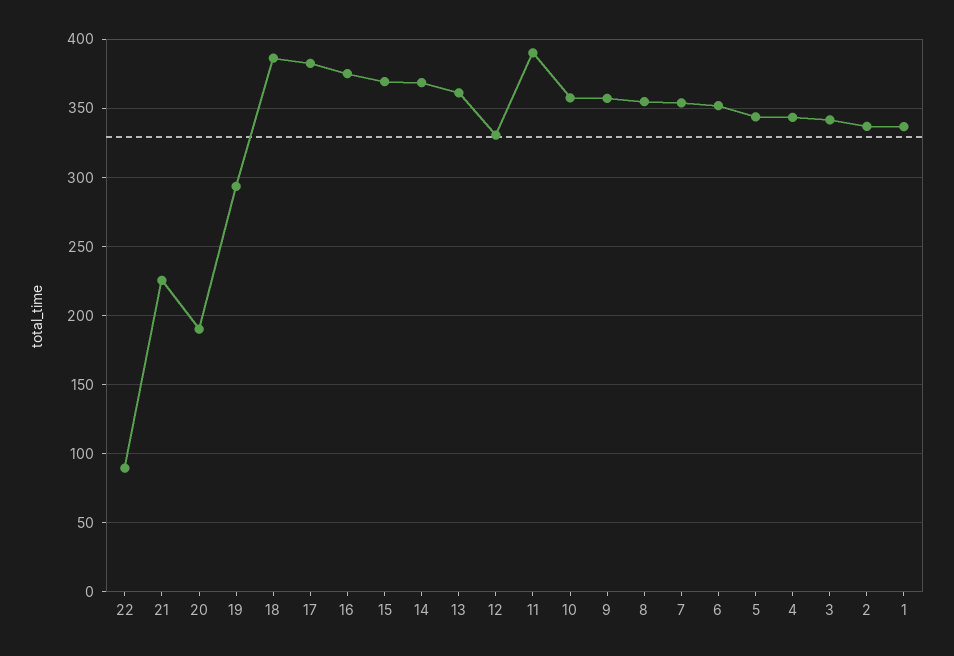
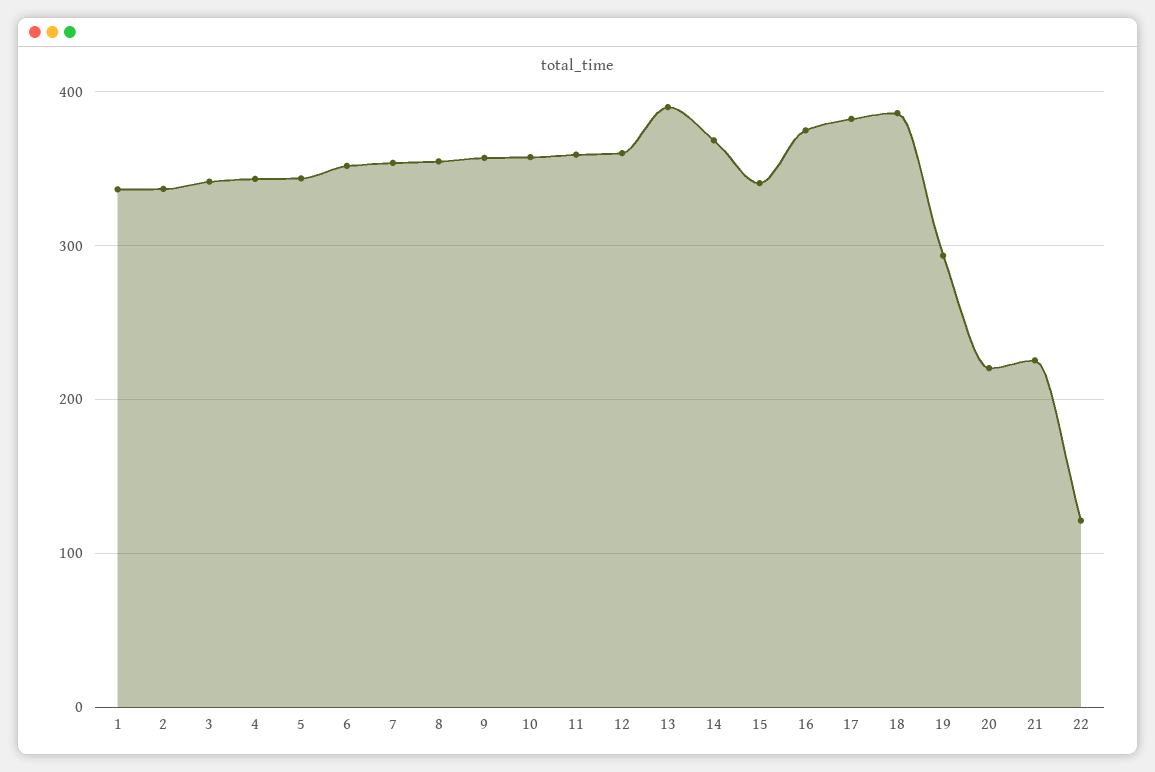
22: 90 -> 120
20: 190 -> 220
15: 370 -> 340
13: 360 -> 390
12: 330 -> 360
11: 390 -> 360

